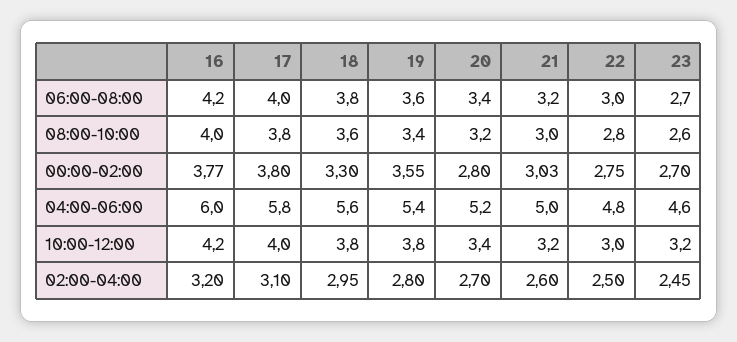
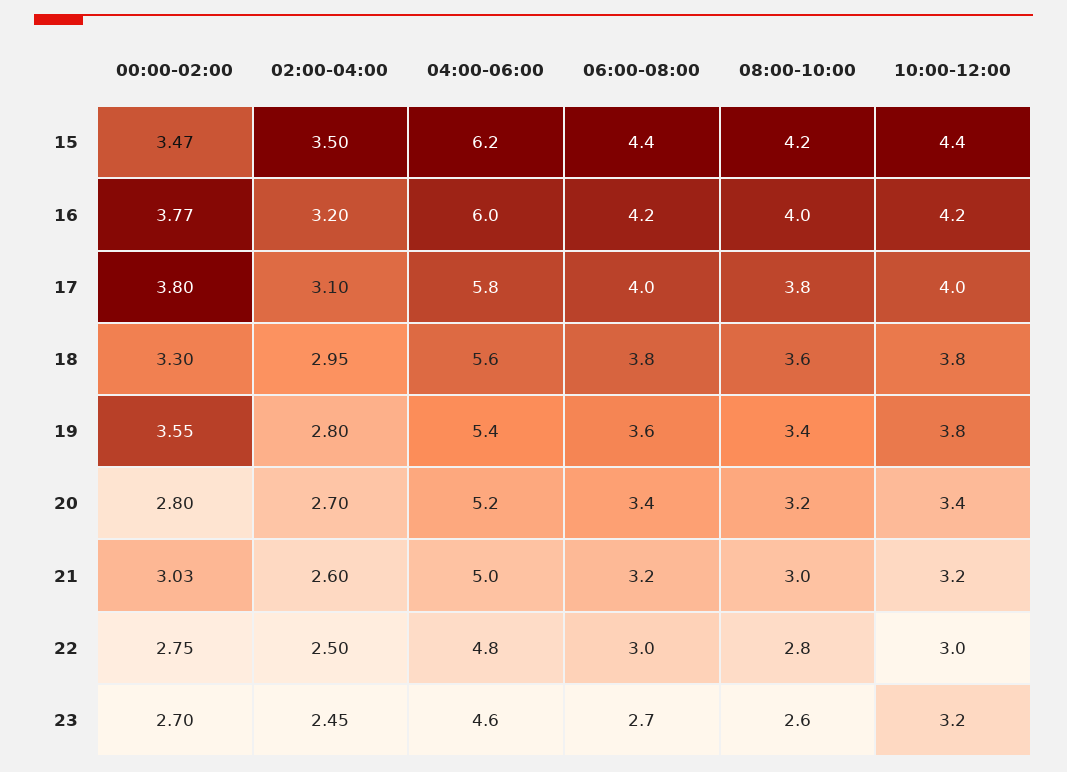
15, 00:00-02:00: none -> 3.47
15, 02:00-04:00: none -> 3.5
15, 04:00-06:00: none -> 6.2
15, 06:00-08:00: none -> 4.4
15, 08:00-10:00: none -> 4.2
15, 10:00-12:00: none -> 4.4

